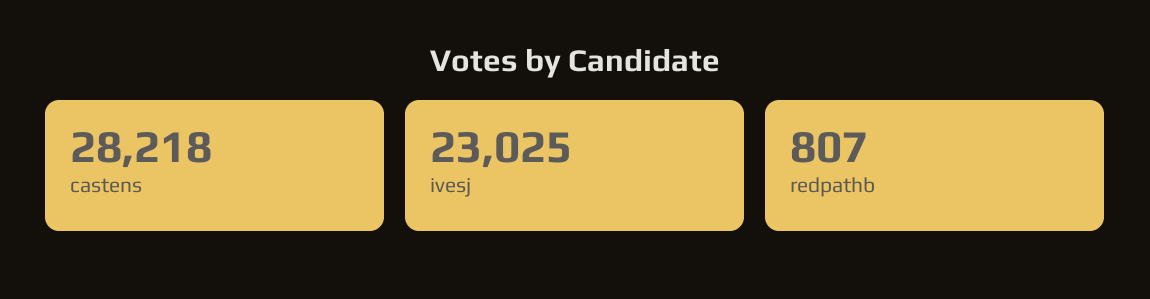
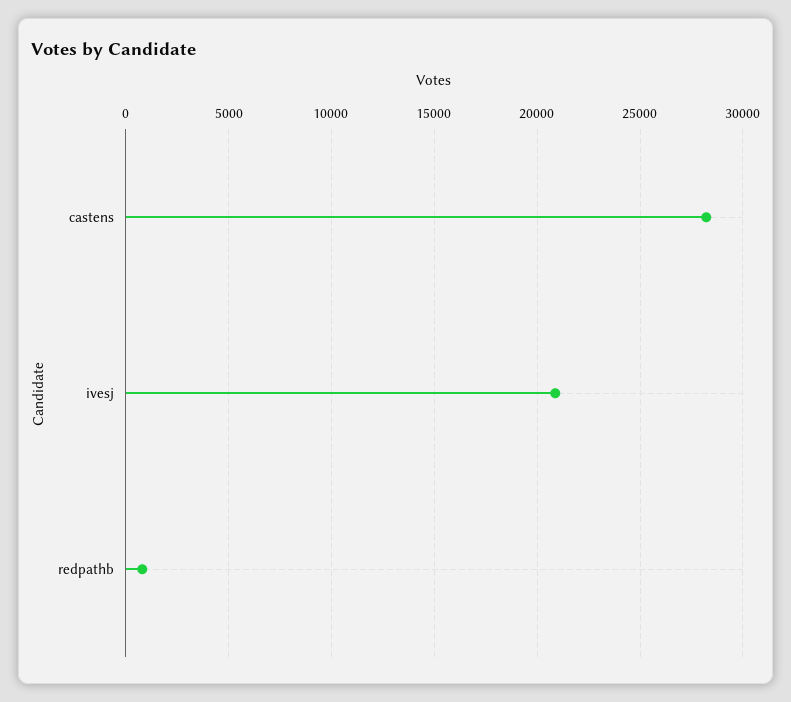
ivesj: 23025 -> 21000

